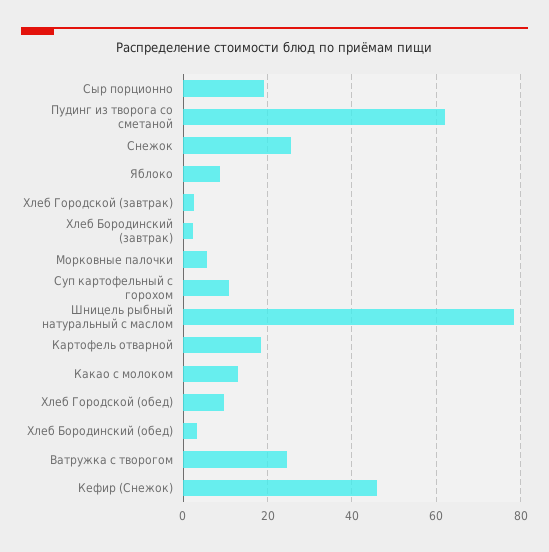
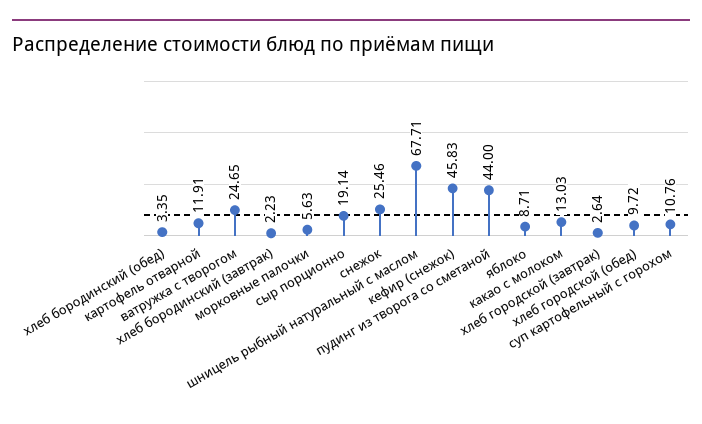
Пудинг из творога со сметаной: 62 -> 44
Шницель рыбный натуральный с маслом: 78 -> 67.71
Картофель отварной: 18 -> 11.91

